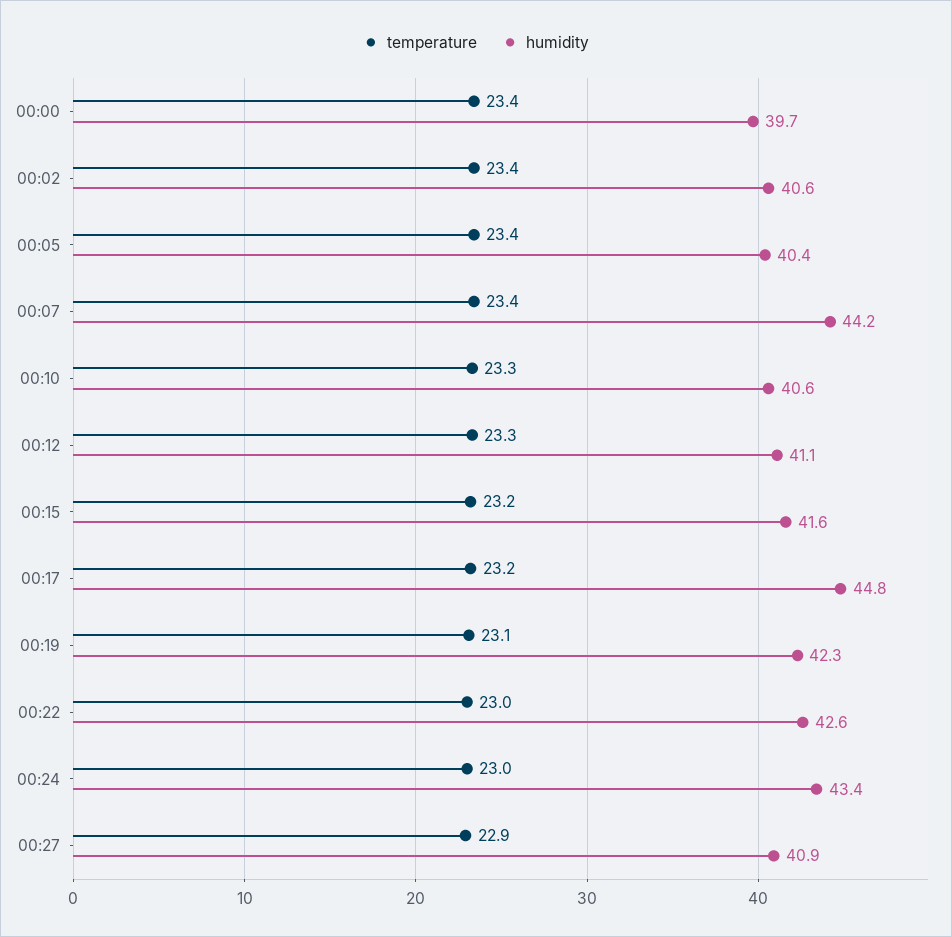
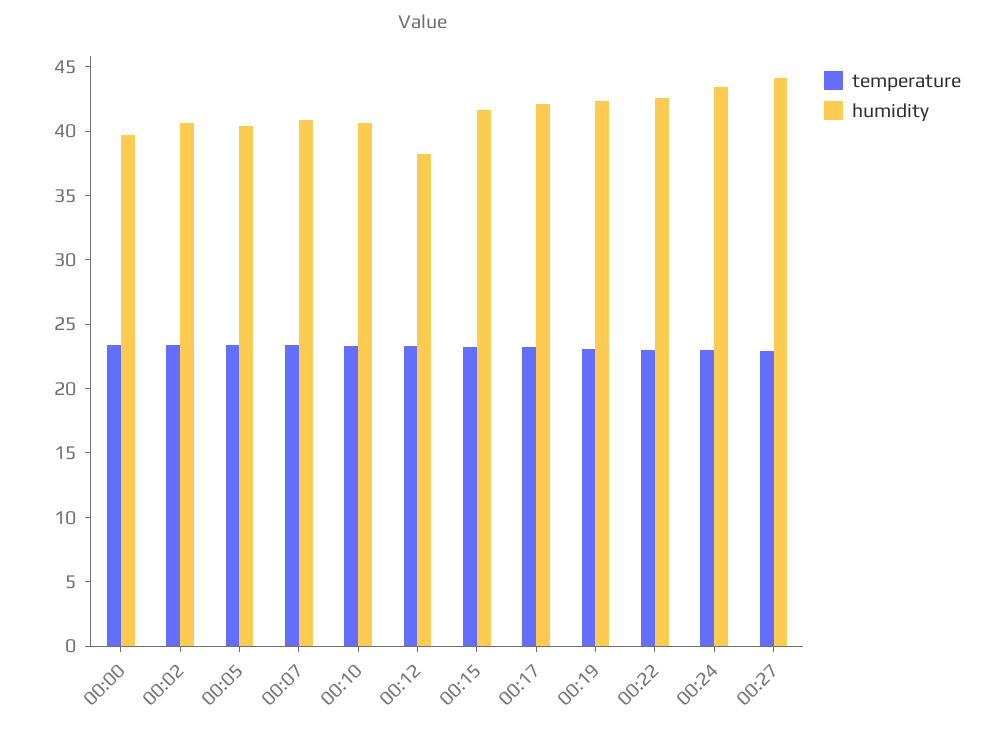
humidity, 00:07: 44.2 -> 41
humidity, 00:12: 41.1 -> 38
humidity, 00:17: 44.8 -> 42
humidity, 00:27: 40.9 -> 44

